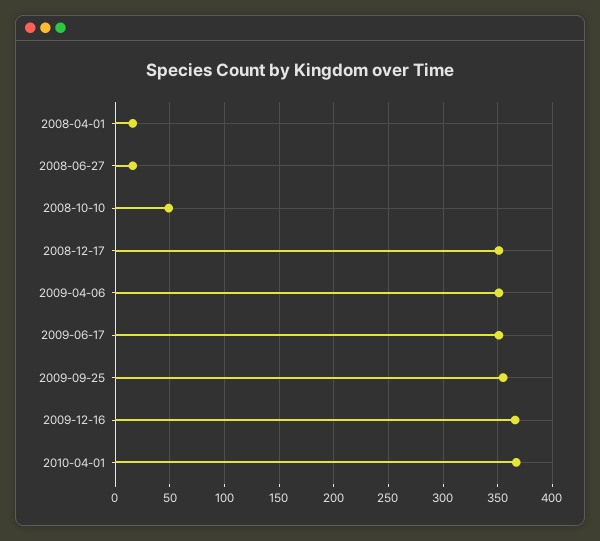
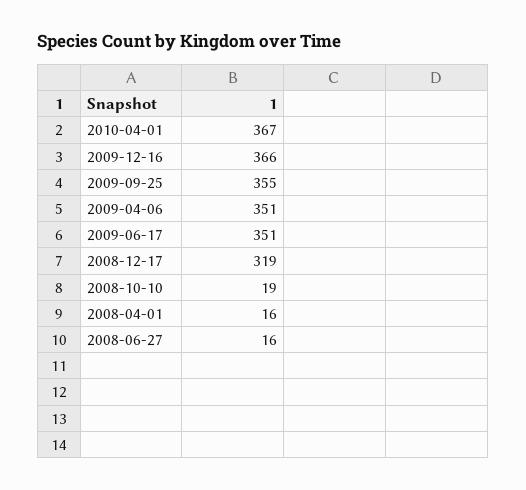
2008-10-10: 50 -> 19
2008-12-17: 350 -> 319

